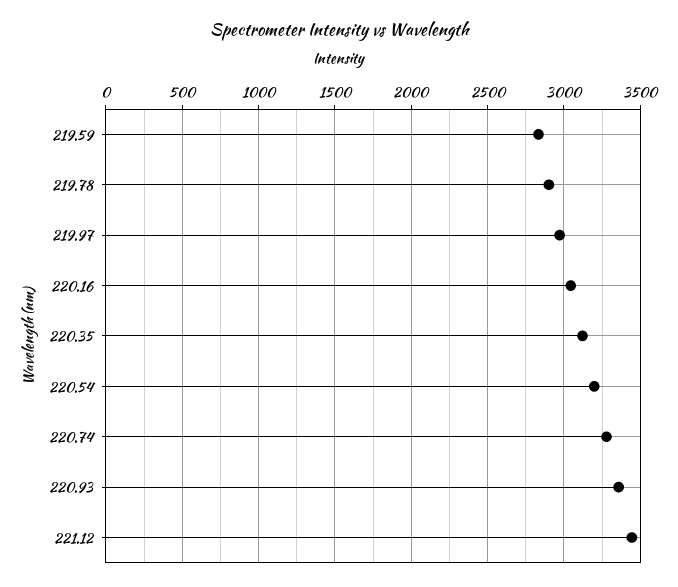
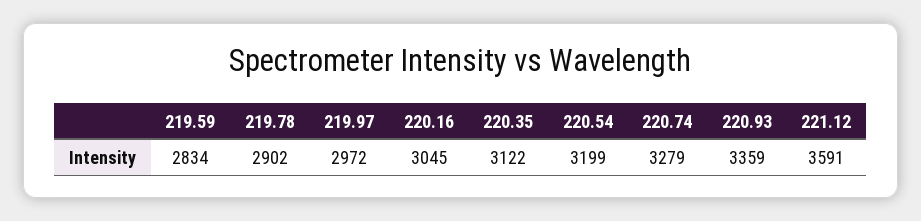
221.12: 3450 -> 3591

